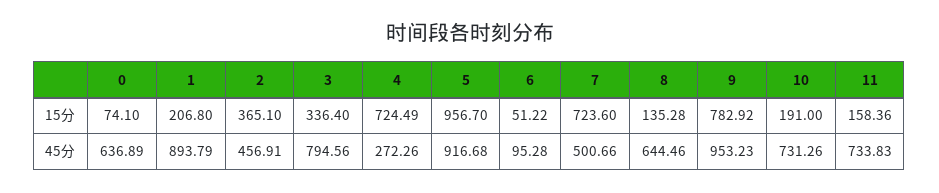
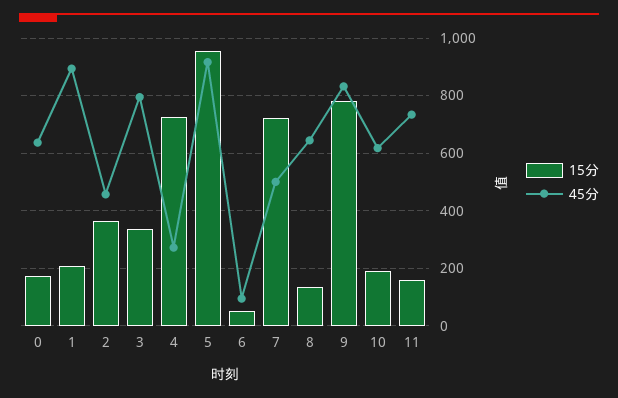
15分, 0: 74.1 -> 175
45分, 9: 953.23 -> 825
45分, 10: 731.26 -> 625

